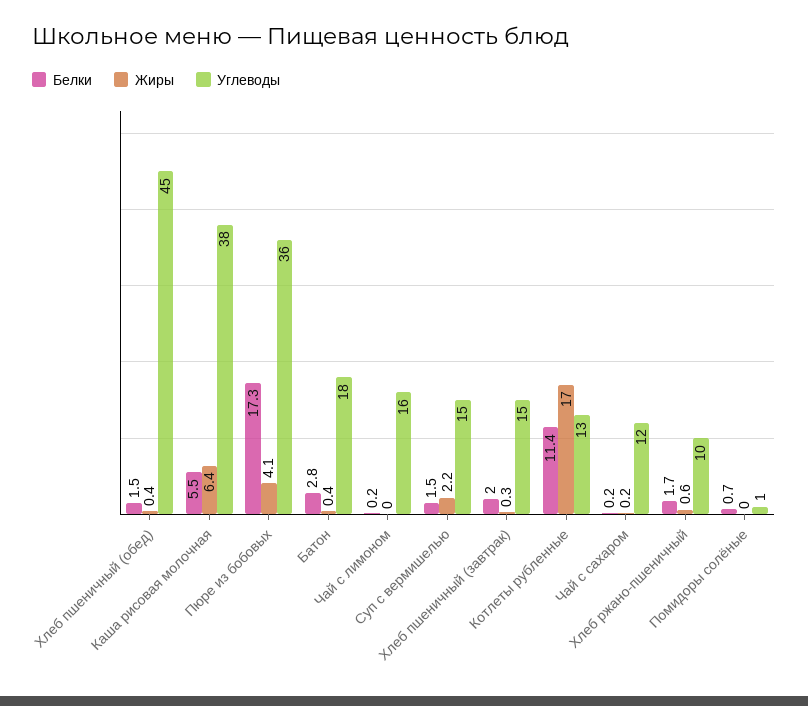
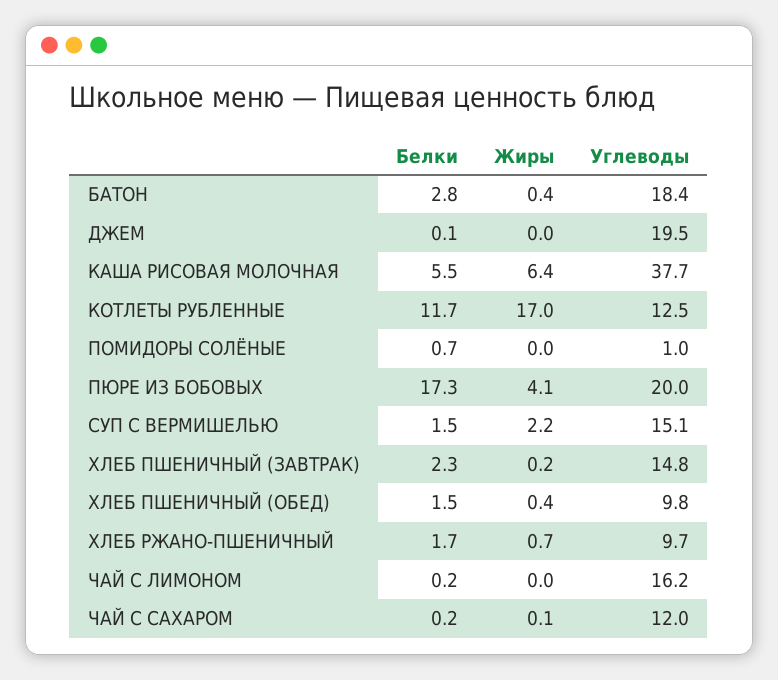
Углеводы, Хлеб пшеничный (обед): 45 -> 9.8
Углеводы, Пюре из бобовых: 36 -> 20
Белки, Хлеб пшеничный (завтрак): 2 -> 2.3
Жиры, Хлеб пшеничный (завтрак): 0.3 -> 0.2
Белки, Котлеты рубленные: 11.4 -> 11.7
Жиры, Чай с сахаром: 0.2 -> 0.1
Жиры, Хлеб ржано-пшеничный: 0.6 -> 0.7
Белки, ДЖЕМ: none -> 0.1
Жиры, ДЖЕМ: none -> 0
Углеводы, ДЖЕМ: none -> 19.5

